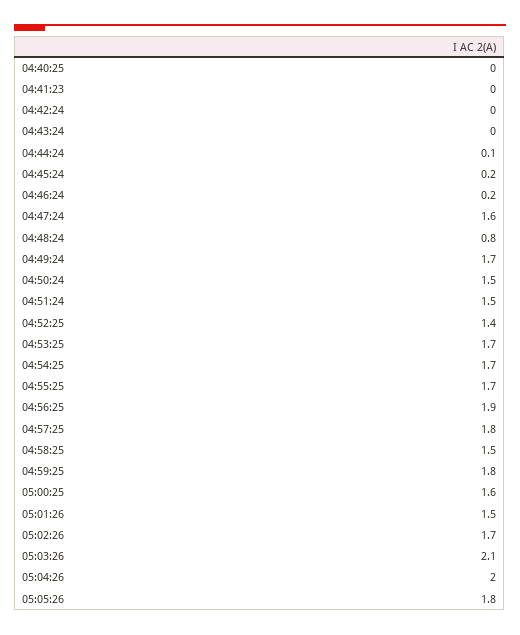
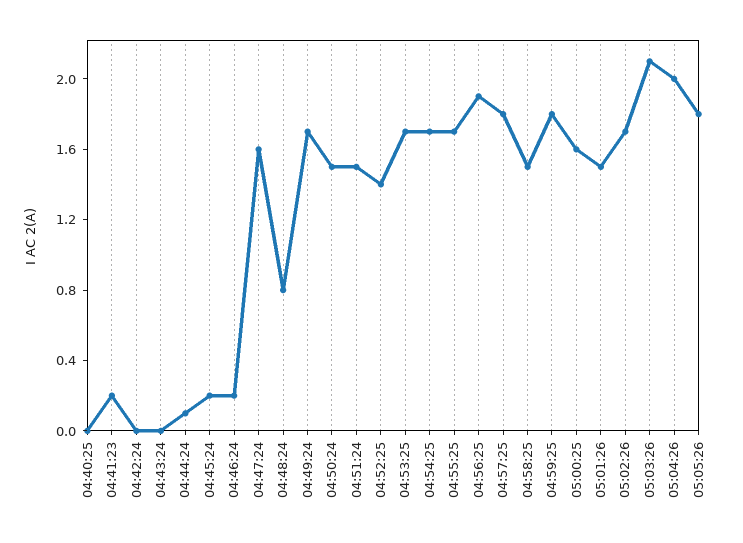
04:41:23: 0 -> 0.2

